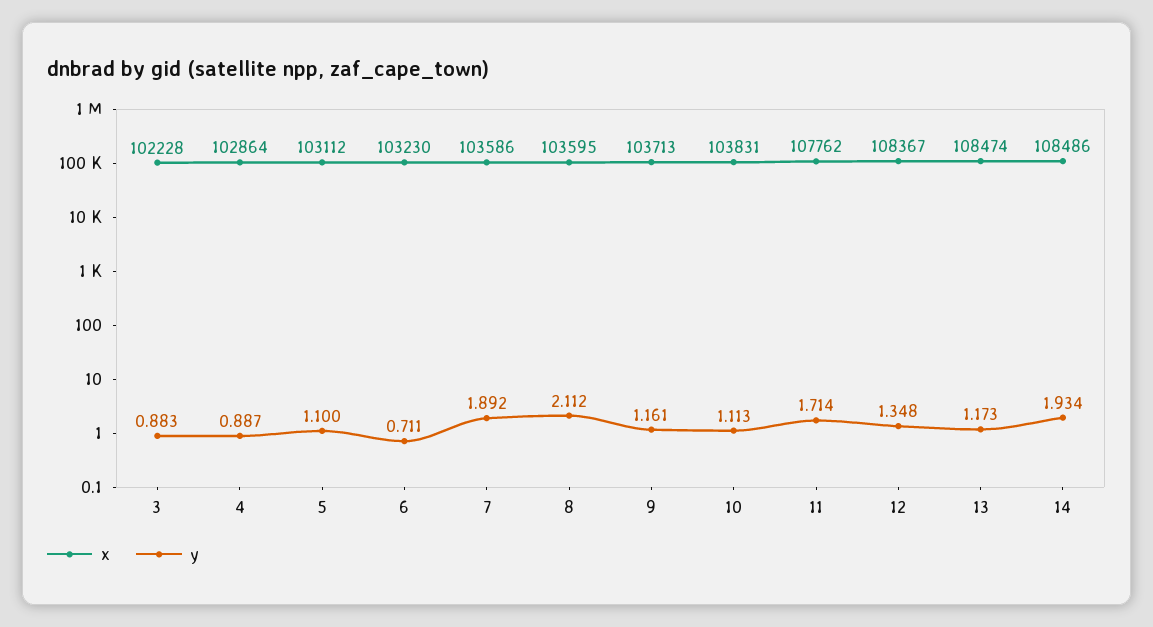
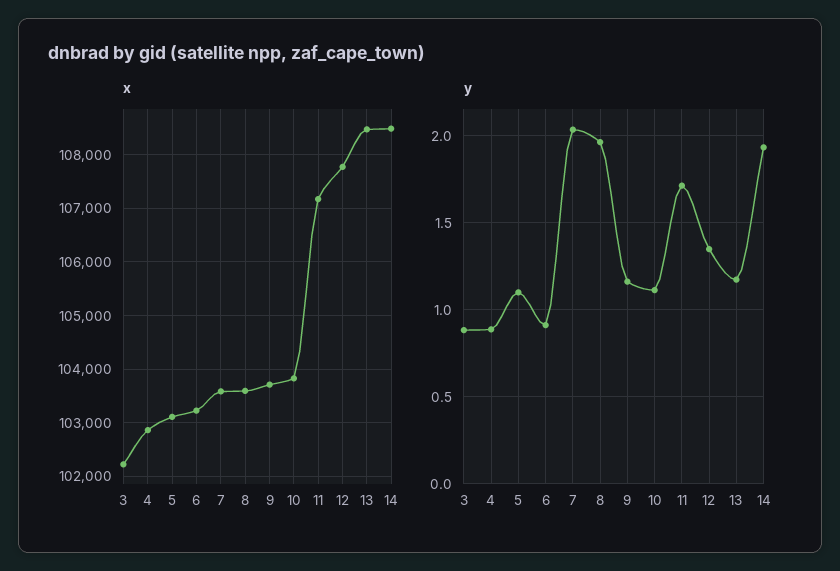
y, 6: 0.711 -> 0.9
y, 7: 1.892 -> 2.05
y, 8: 2.112 -> 1.95
x, 11: 107762 -> 107200
x, 12: 108367 -> 107800

